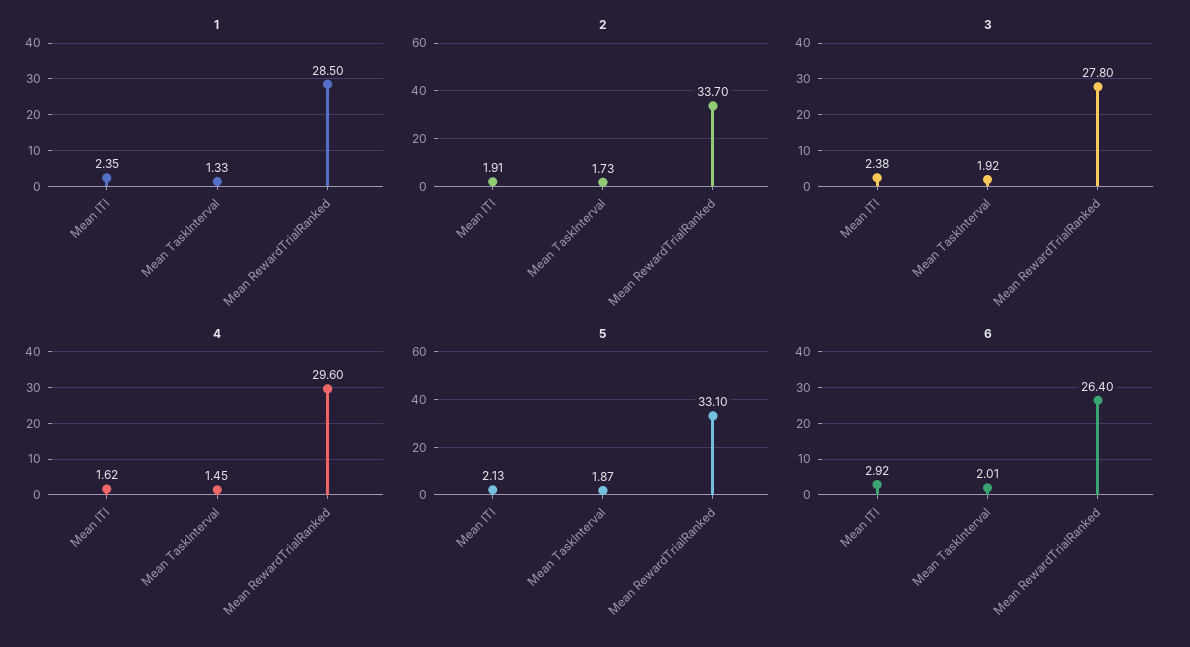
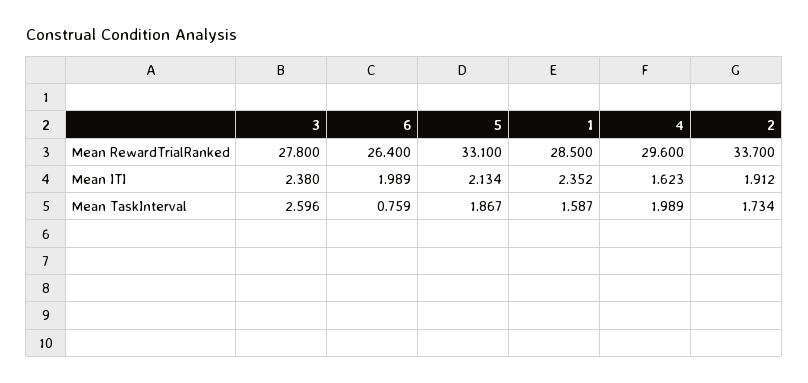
1, Mean TaskInterval: 1.33 -> 1.587
3, Mean TaskInterval: 1.92 -> 2.596
4, Mean TaskInterval: 1.45 -> 1.989
6, Mean ITI: 2.92 -> 1.989
6, Mean TaskInterval: 2.01 -> 0.759

